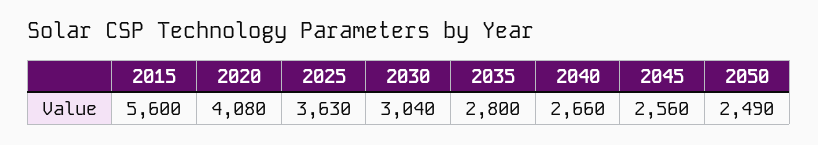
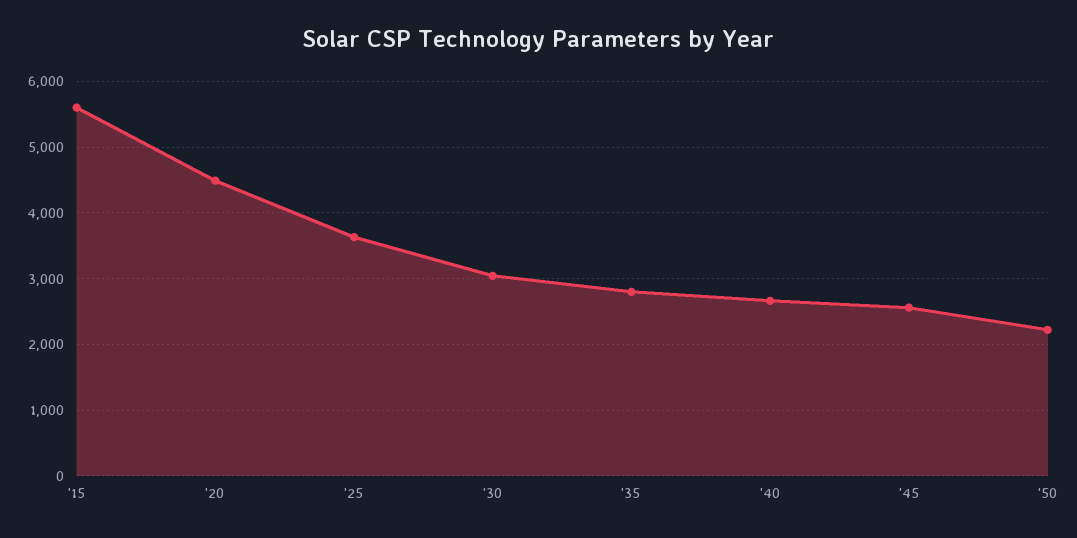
2020: 4080 -> 4500
2050: 2490 -> 2200

